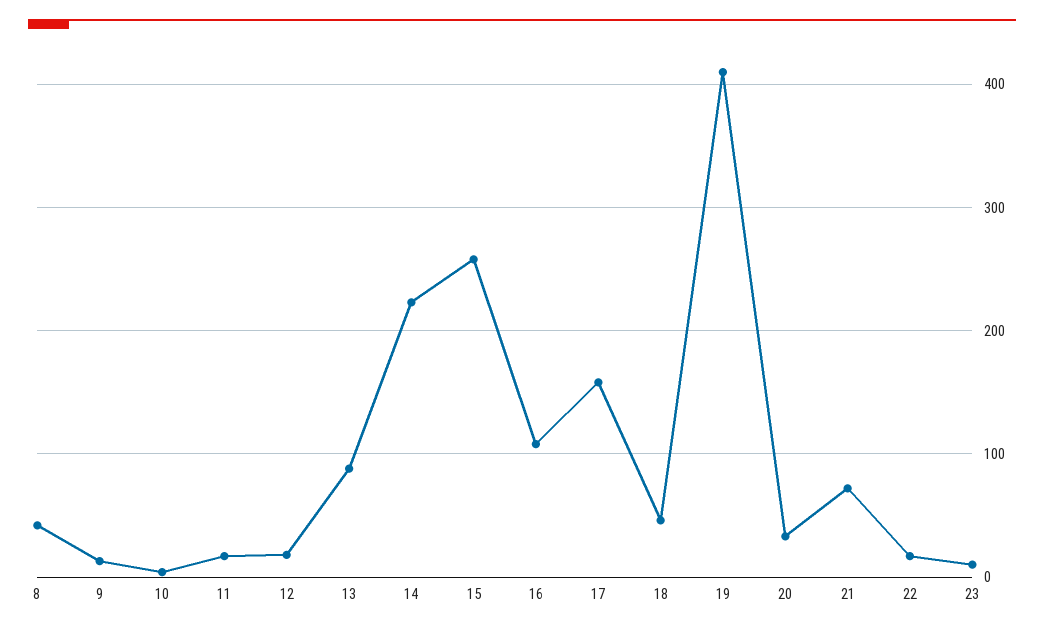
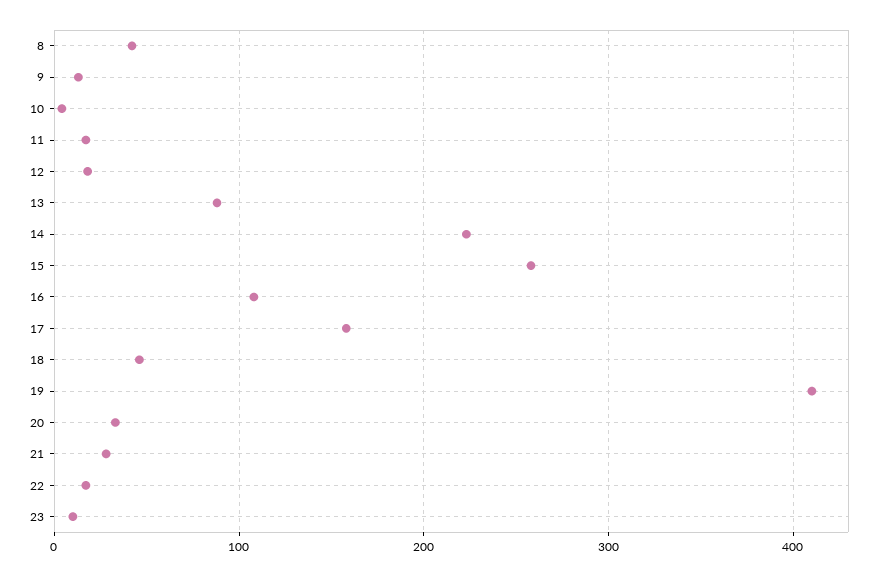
21: 70 -> 30

